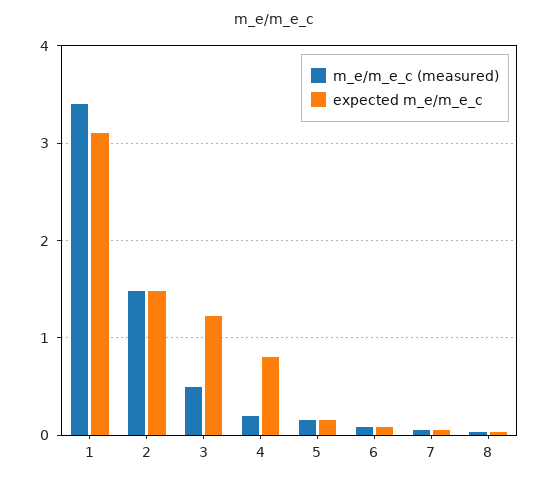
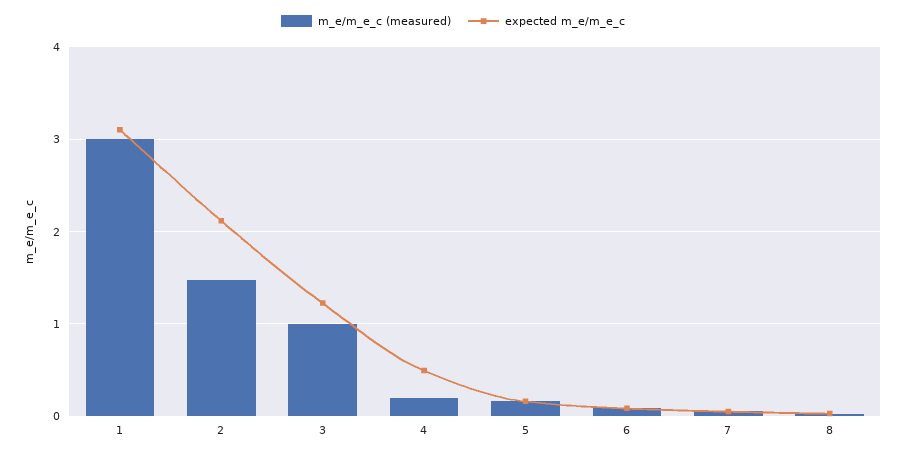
m_e/m_e_c (measured), 1: 3.4 -> 3
expected m_e/m_e_c, 2: 1.5 -> 2.1
m_e/m_e_c (measured), 3: 0.5 -> 1
expected m_e/m_e_c, 4: 0.8 -> 0.5

